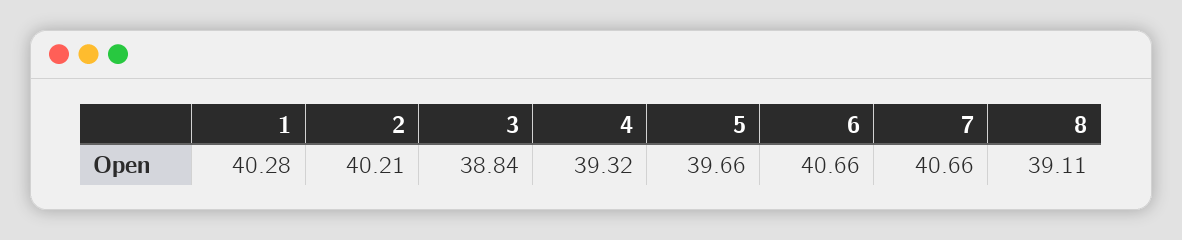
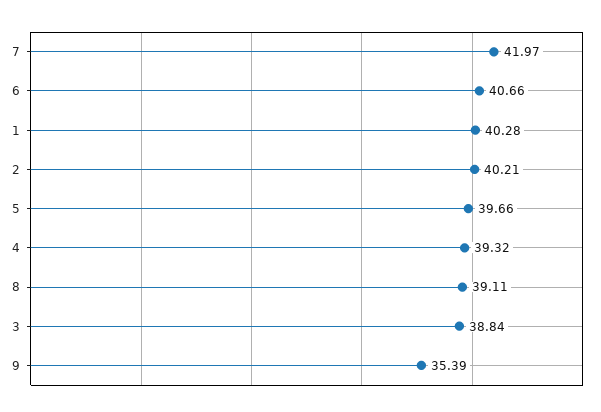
7: 40.66 -> 41.97
9: none -> 35.39

